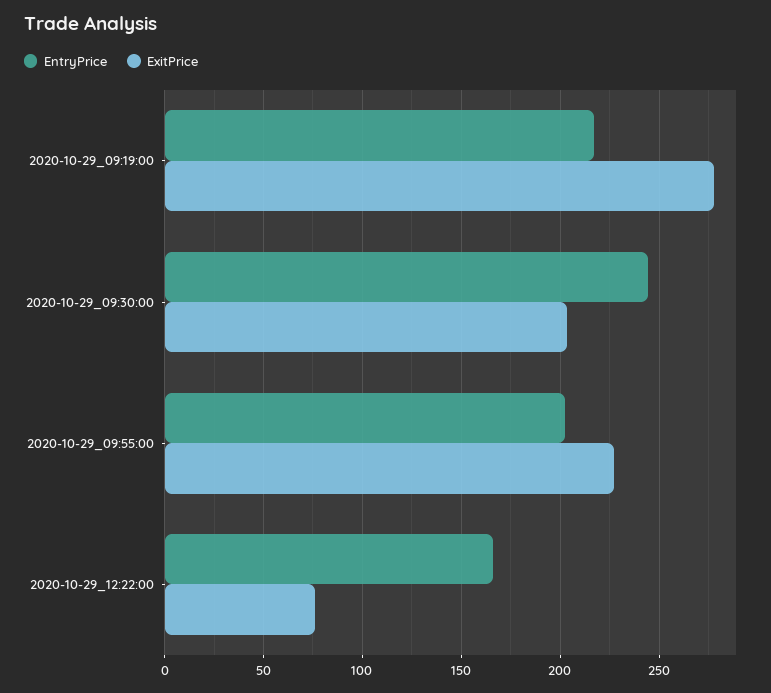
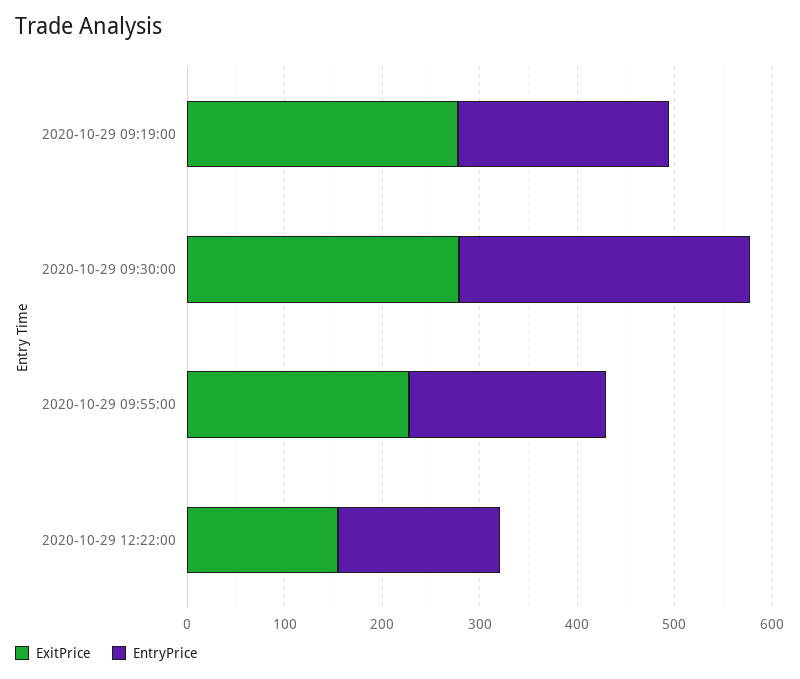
EntryPrice, 2020-10-29_09:30:00: 245 -> 300
ExitPrice, 2020-10-29_09:30:00: 205 -> 280
ExitPrice, 2020-10-29_12:22:00: 75 -> 160

